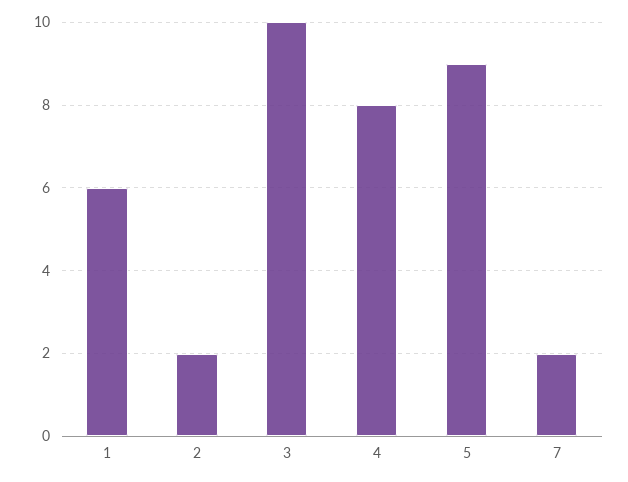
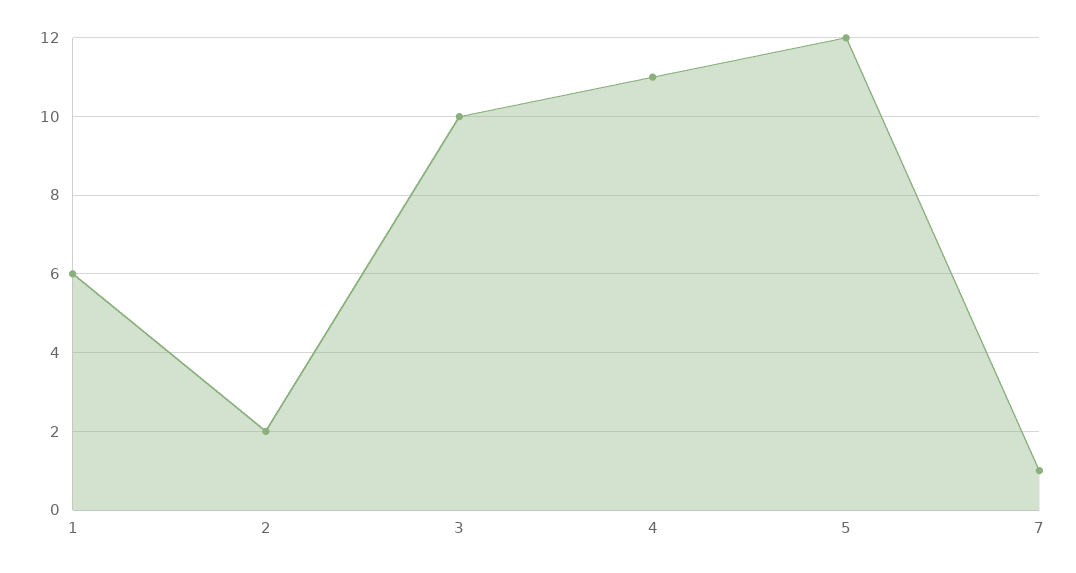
4: 8 -> 11
5: 9 -> 12
7: 2 -> 1

